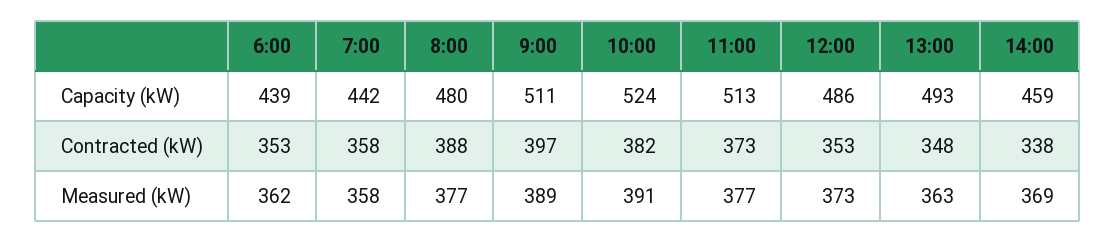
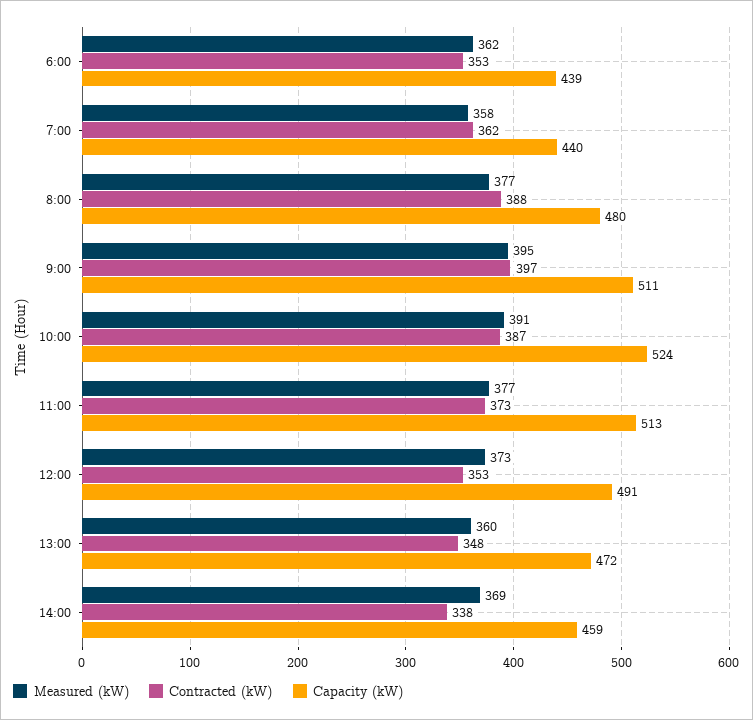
Capacity (kW), 7:00: 442 -> 440
Capacity (kW), 12:00: 486 -> 491
Capacity (kW), 13:00: 493 -> 472
Contracted (kW), 7:00: 358 -> 362
Contracted (kW), 10:00: 382 -> 387
Measured (kW), 9:00: 389 -> 395
Measured (kW), 13:00: 363 -> 360

